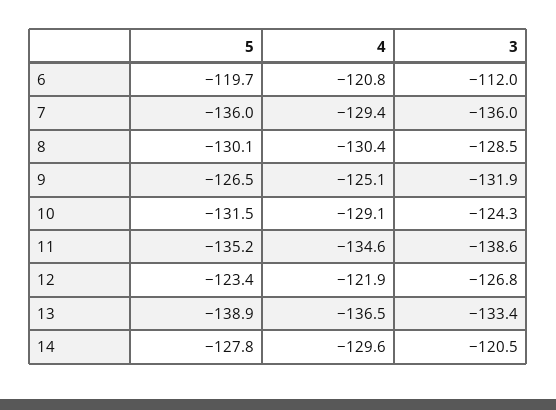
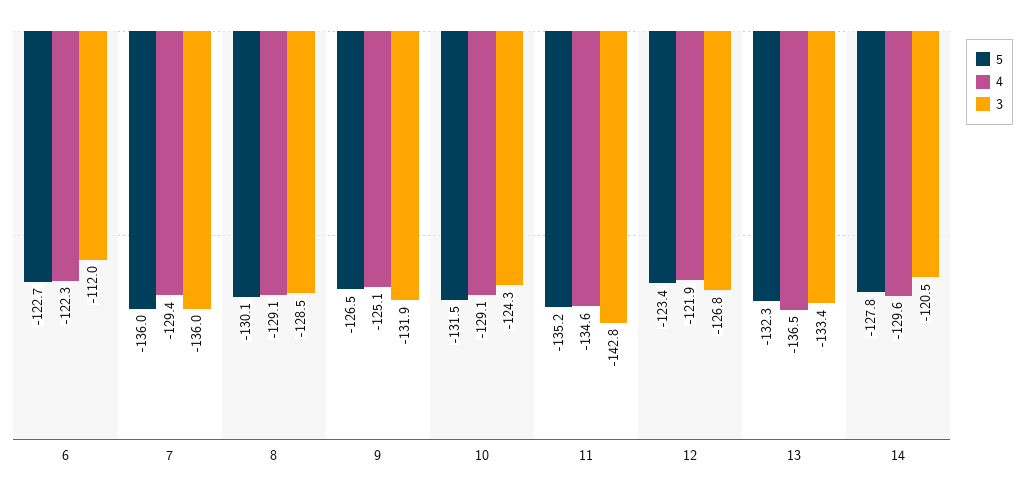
5, 6: -119.7 -> -122.7
4, 6: -120.8 -> -122.3
4, 8: -130.4 -> -129.1
3, 11: -138.6 -> -142.8
5, 13: -138.9 -> -132.3

